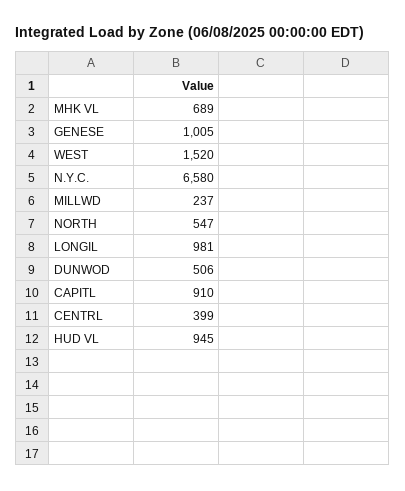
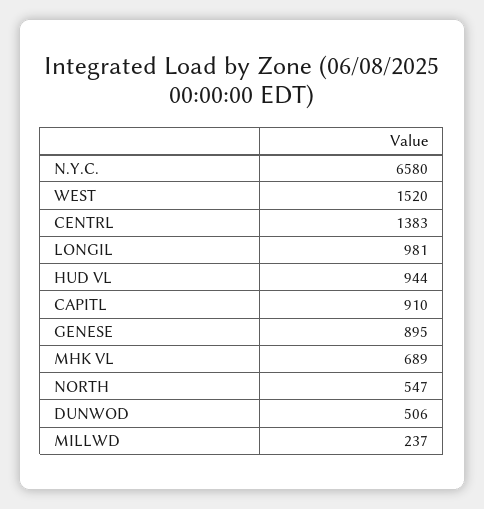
GENESE: 1005 -> 895
CENTRL: 399 -> 1383
HUD VL: 945 -> 944

